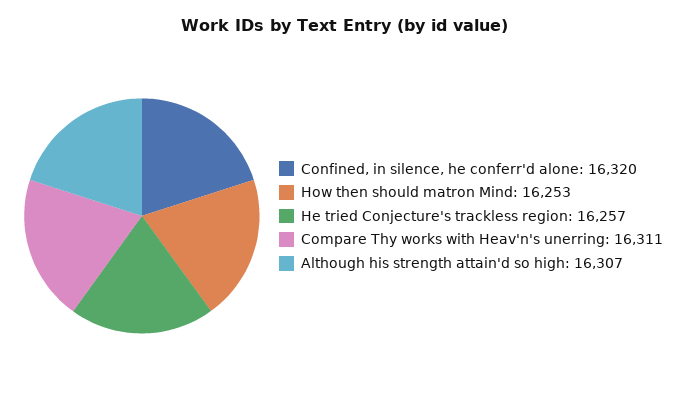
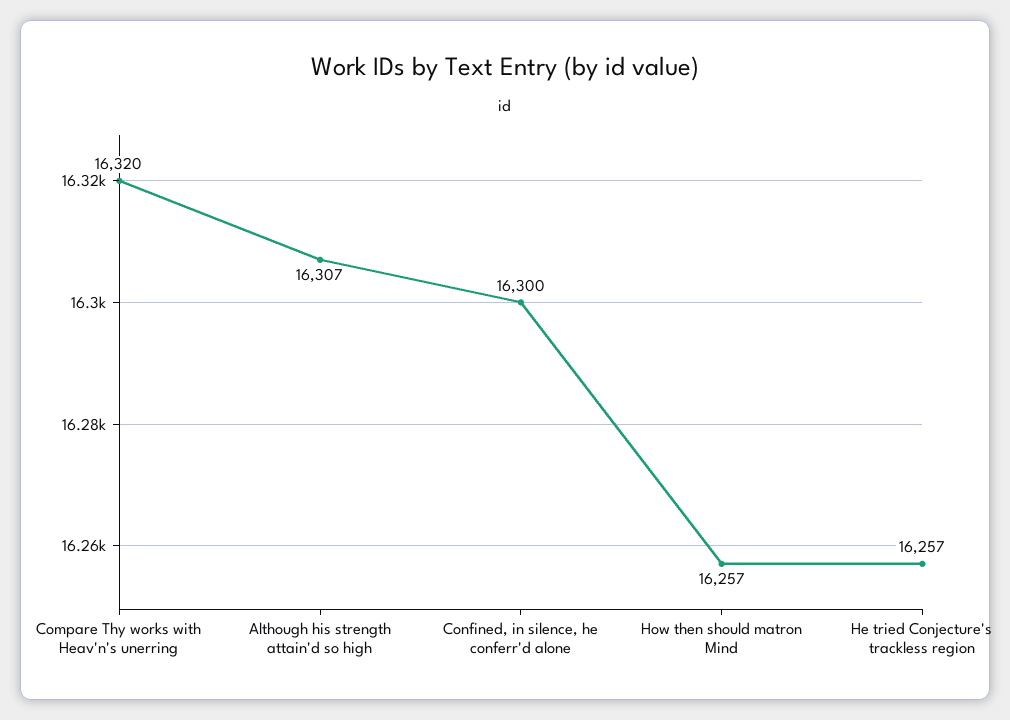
Confined, in silence, he conferr'd alone: 16320 -> 16300
How then should matron Mind: 16253 -> 16257
Compare Thy works with Heav'n's unerring: 16311 -> 16320

